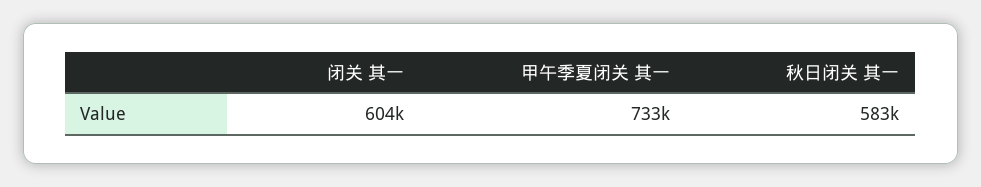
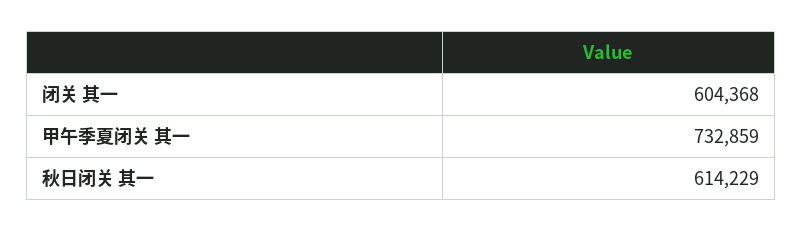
秋日闭关 其一: 583000 -> 614229

